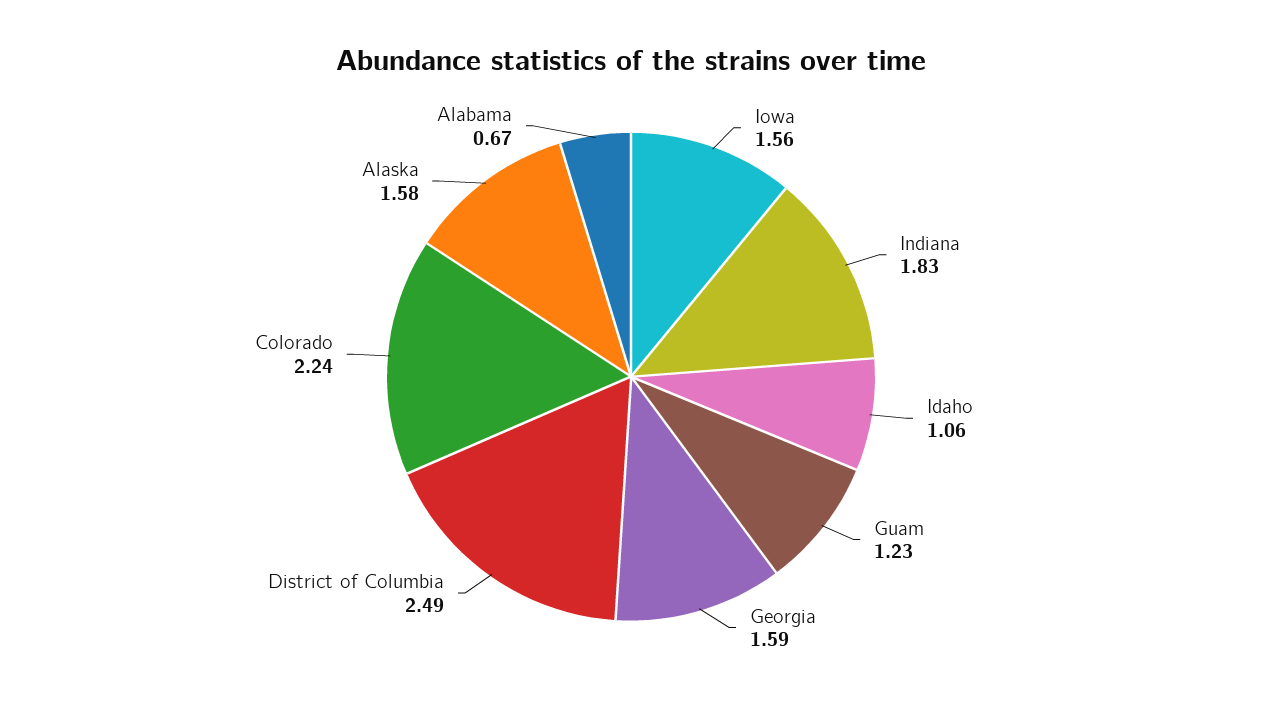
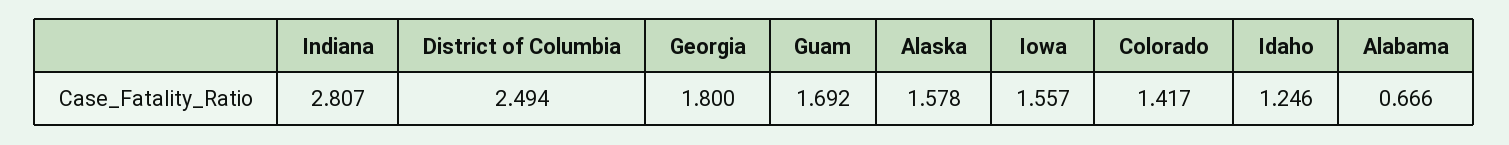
Indiana: 1.83 -> 2.807
Idaho: 1.06 -> 1.246
Guam: 1.23 -> 1.692
Georgia: 1.59 -> 1.8
Colorado: 2.24 -> 1.417

